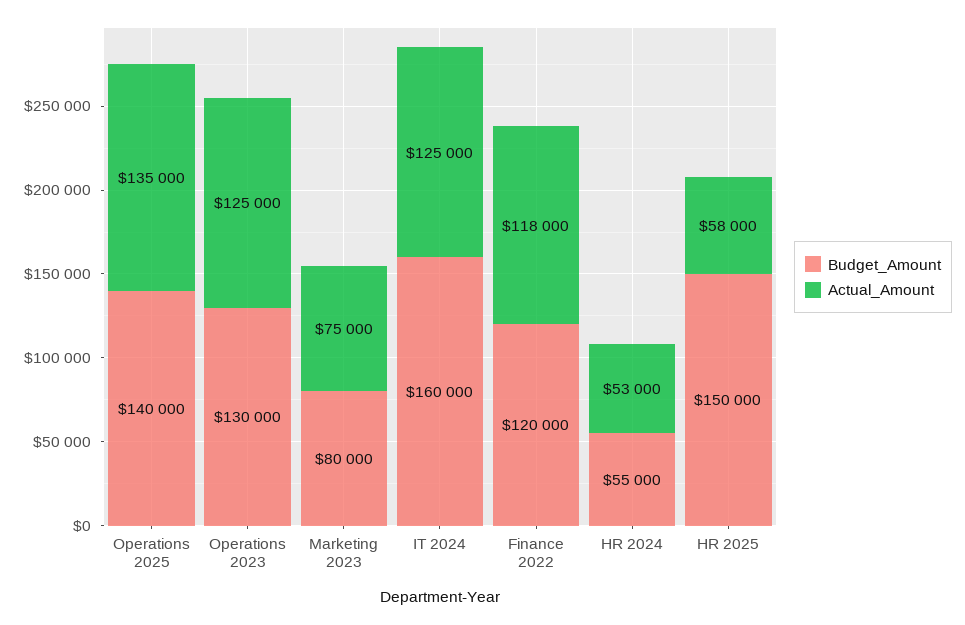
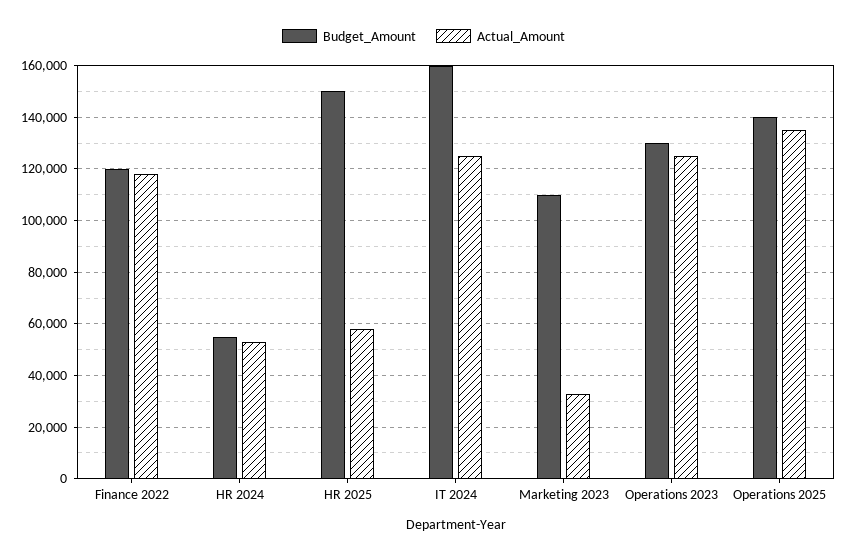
Budget_Amount, Marketing 2023: 80000 -> 110000
Actual_Amount, Marketing 2023: 75000 -> 32500

